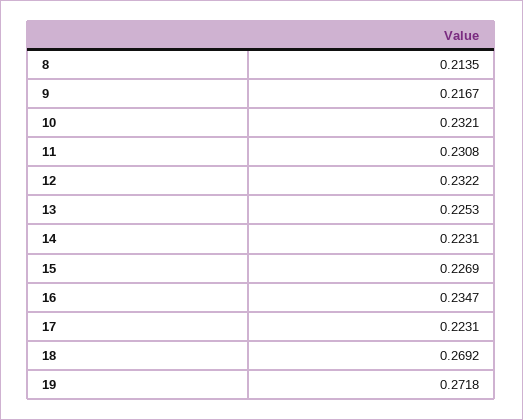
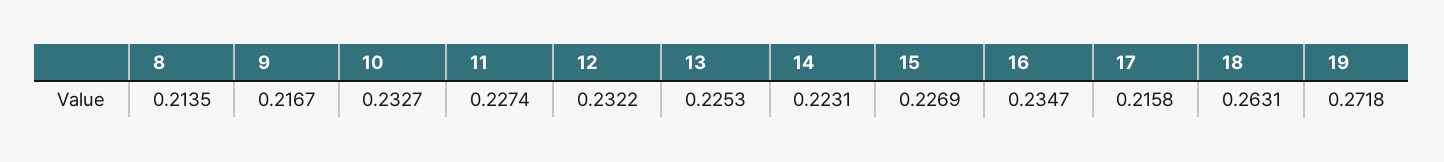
10: 0.2321 -> 0.2327
11: 0.2308 -> 0.2274
17: 0.2231 -> 0.2158
18: 0.2692 -> 0.2631

